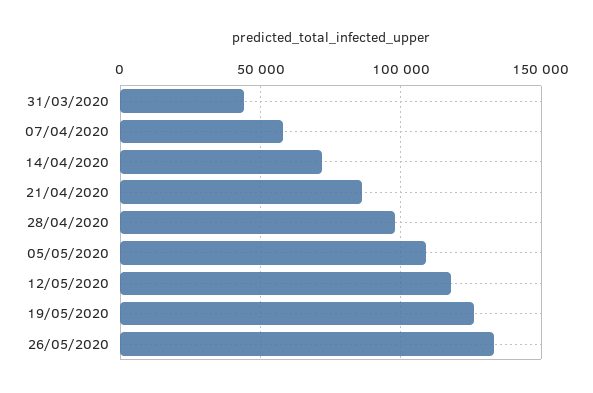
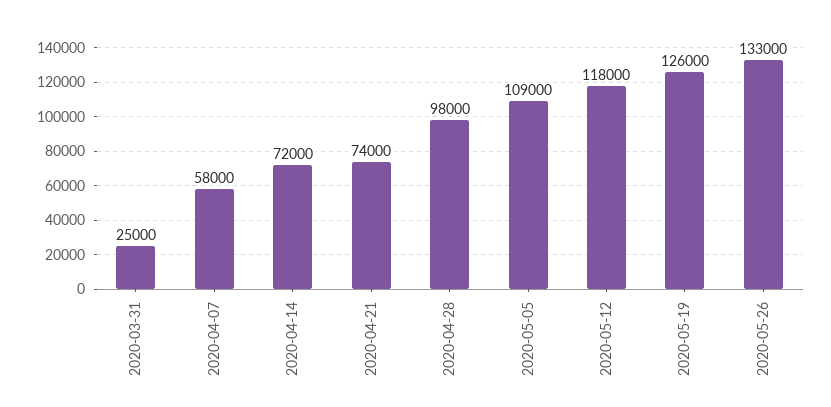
31/03/2020: 45000 -> 25000
21/04/2020: 85000 -> 74000

